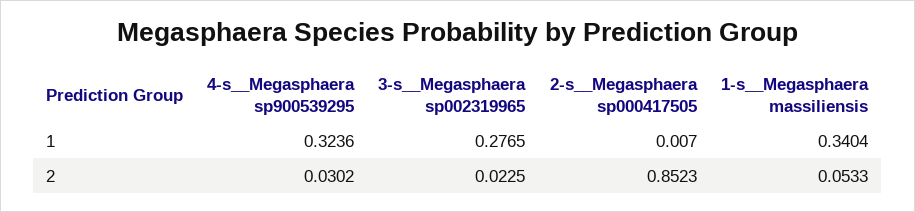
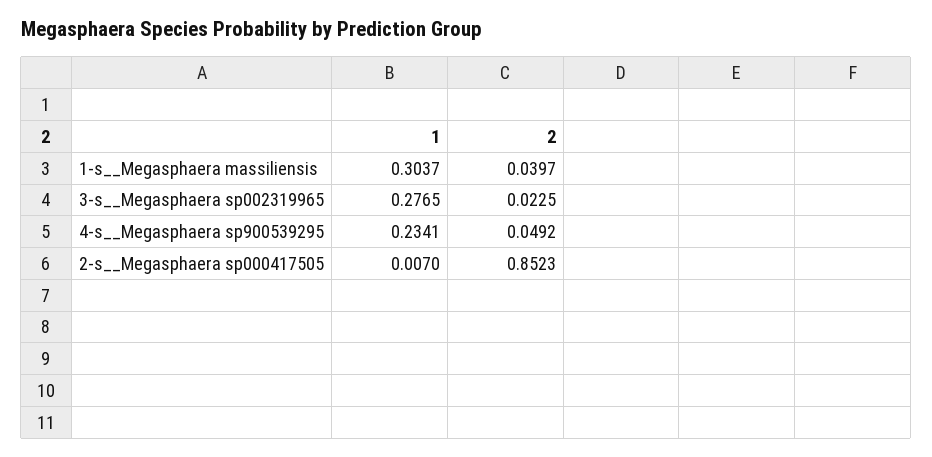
4-s__Megasphaera sp900539295, 1: 0.3236 -> 0.2341
1-s__Megasphaera massiliensis, 1: 0.3404 -> 0.3037
4-s__Megasphaera sp900539295, 2: 0.0302 -> 0.0492
1-s__Megasphaera massiliensis, 2: 0.0533 -> 0.0397

